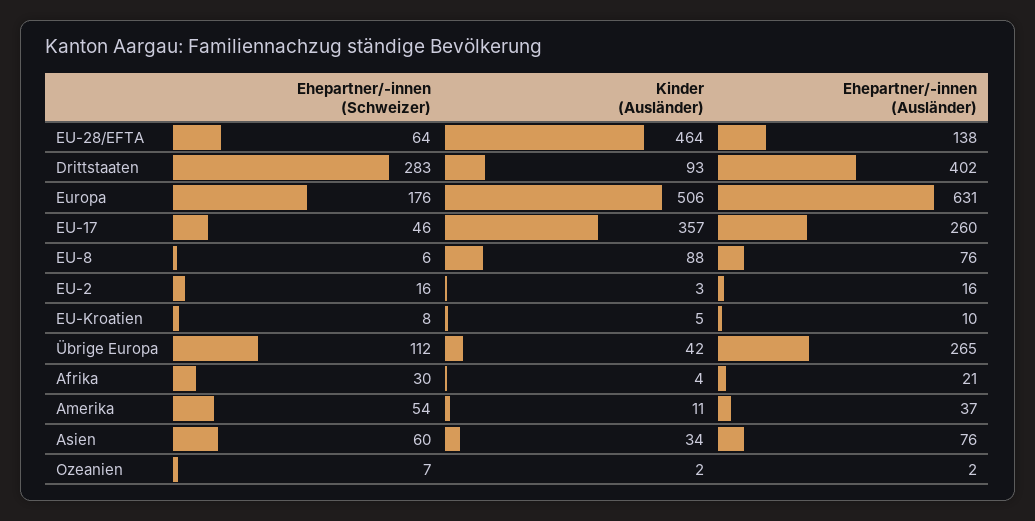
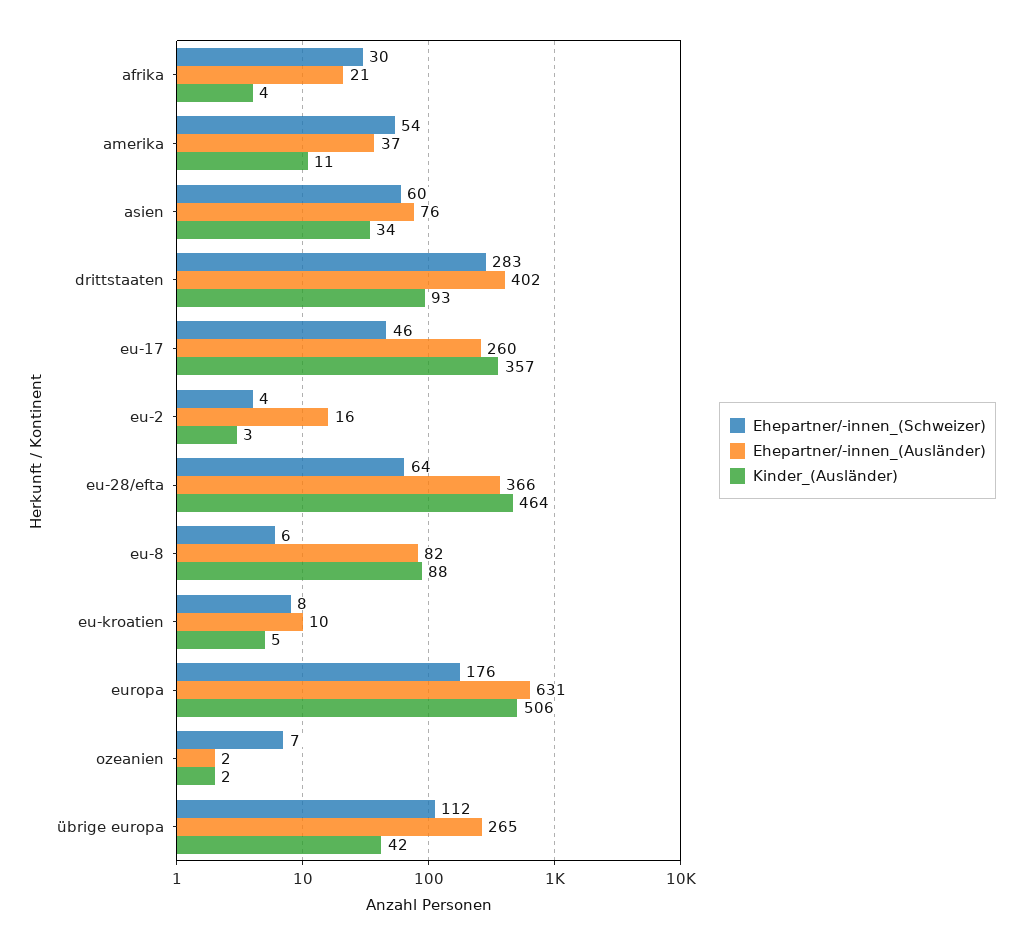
Ehepartner/-innen (Ausländer), EU-28/EFTA: 138 -> 366
Ehepartner/-innen (Ausländer), EU-8: 76 -> 82
Ehepartner/-innen (Schweizer), EU-2: 16 -> 4

